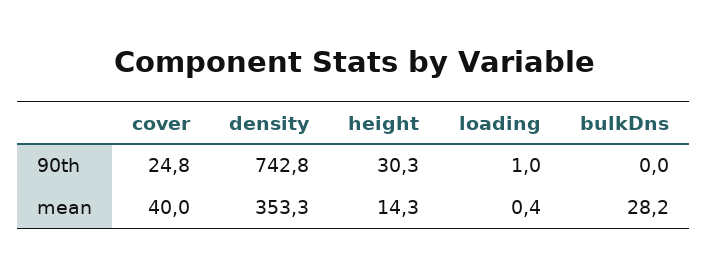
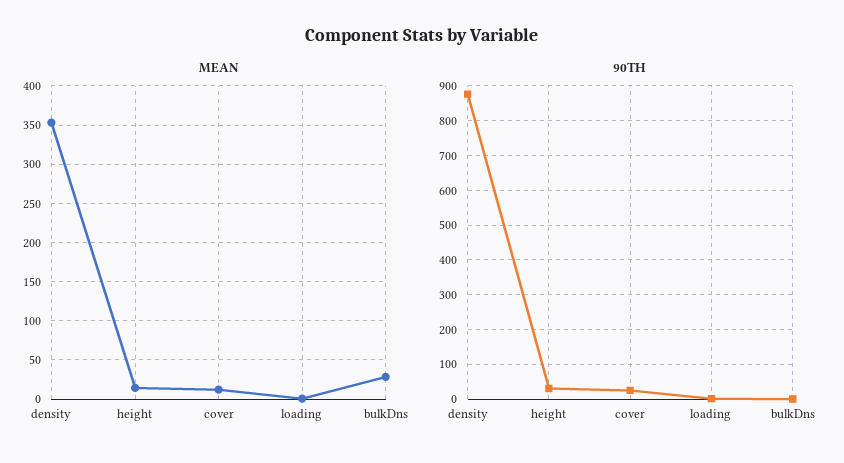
90th, density: 742.8 -> 880
mean, cover: 40 -> 10

